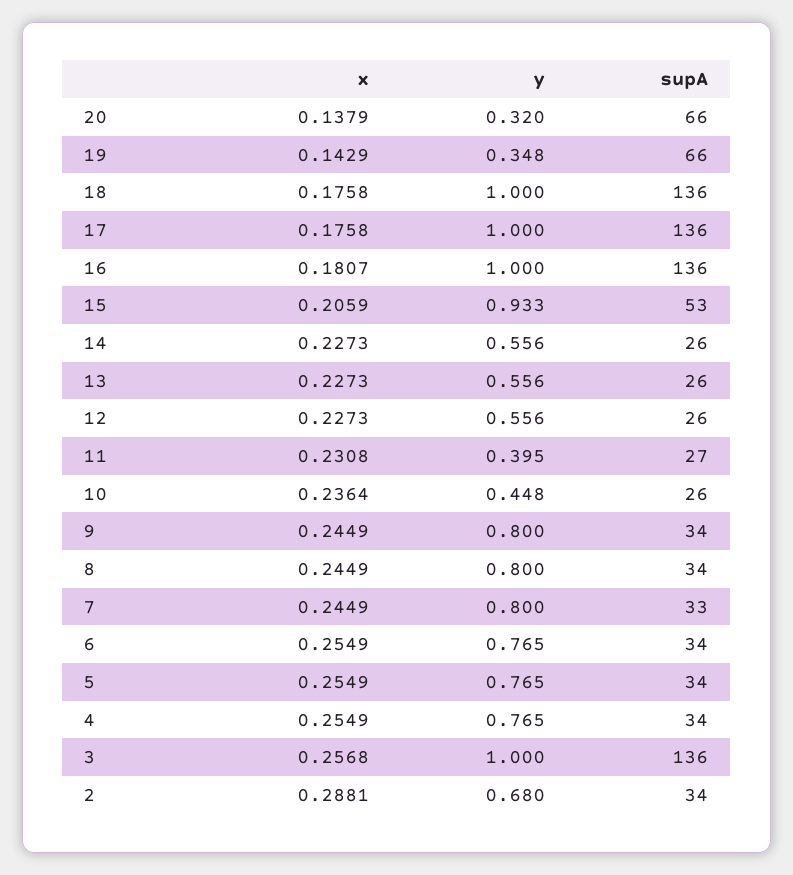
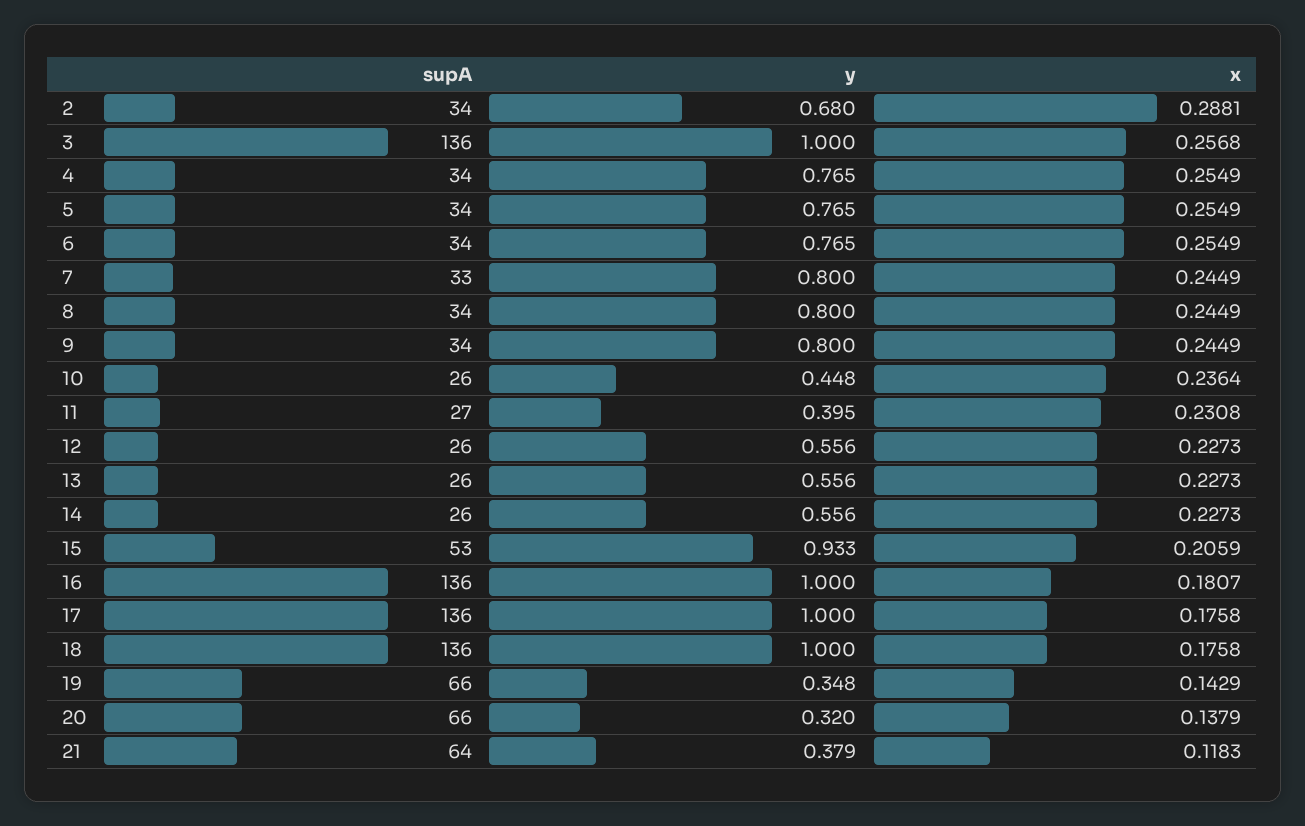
supA, 21: none -> 64
y, 21: none -> 0.379
x, 21: none -> 0.1183

